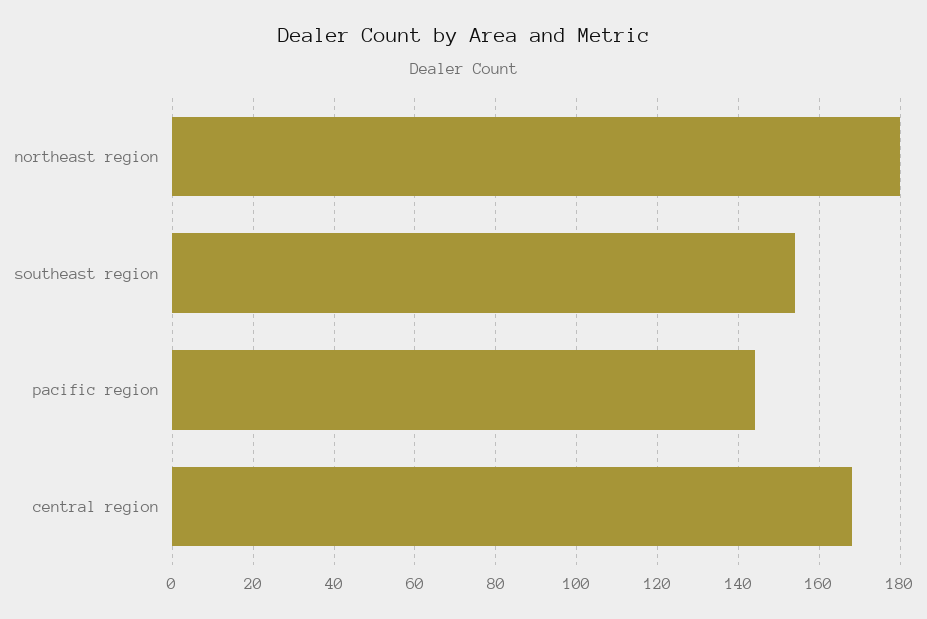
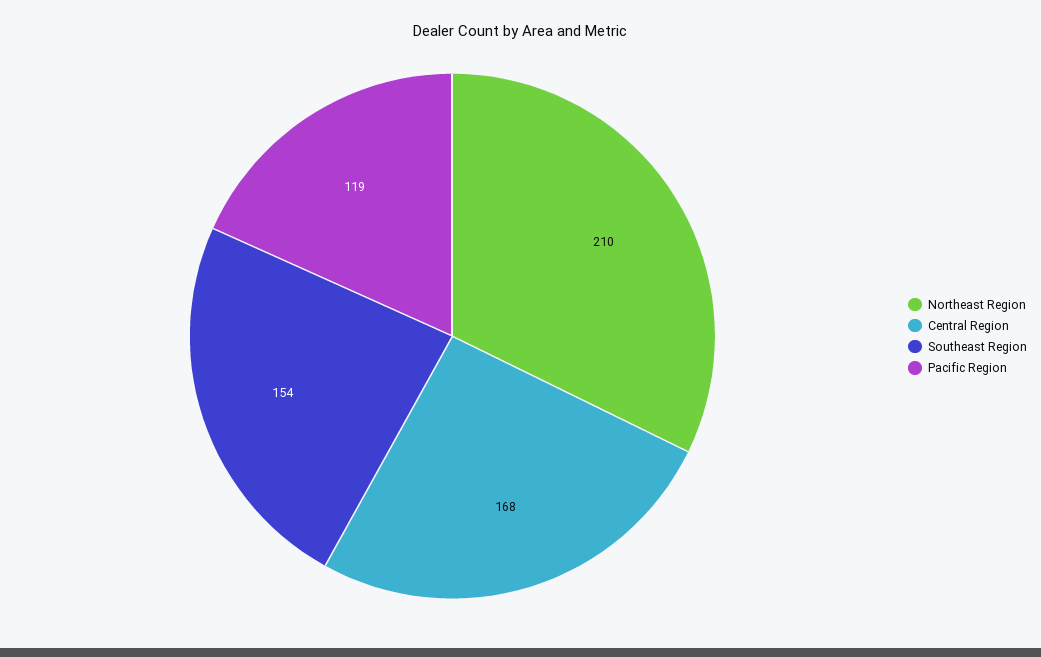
northeast region: 180 -> 210
pacific region: 145 -> 119

